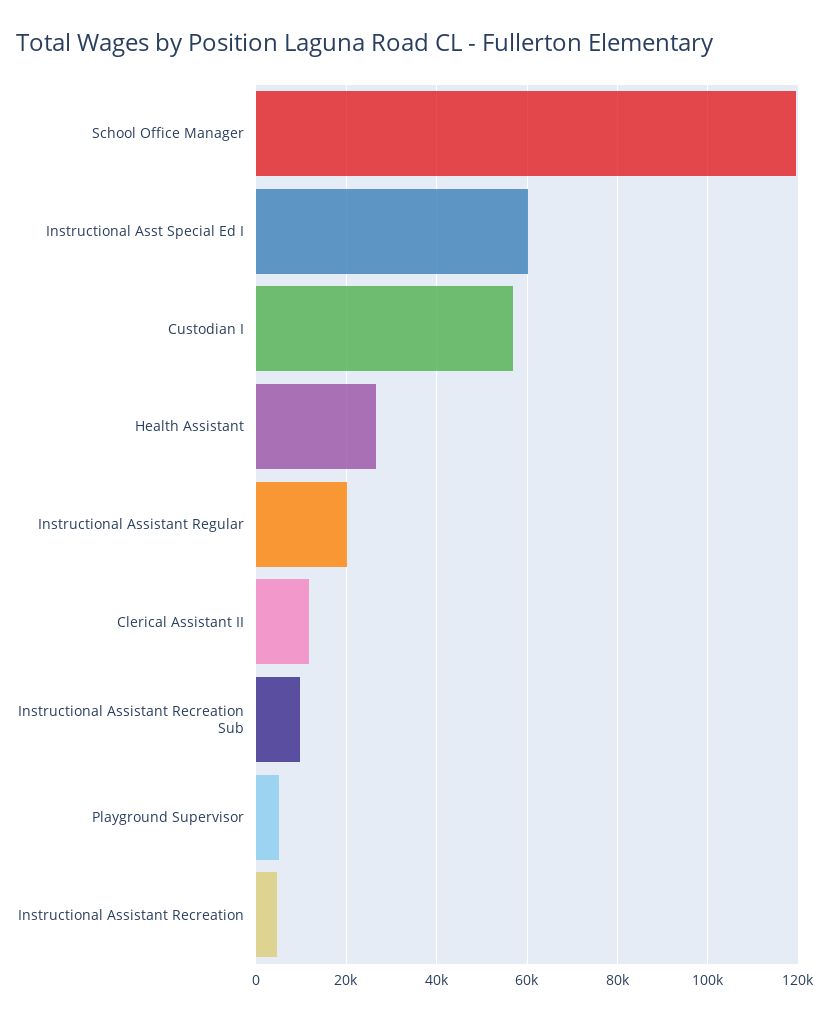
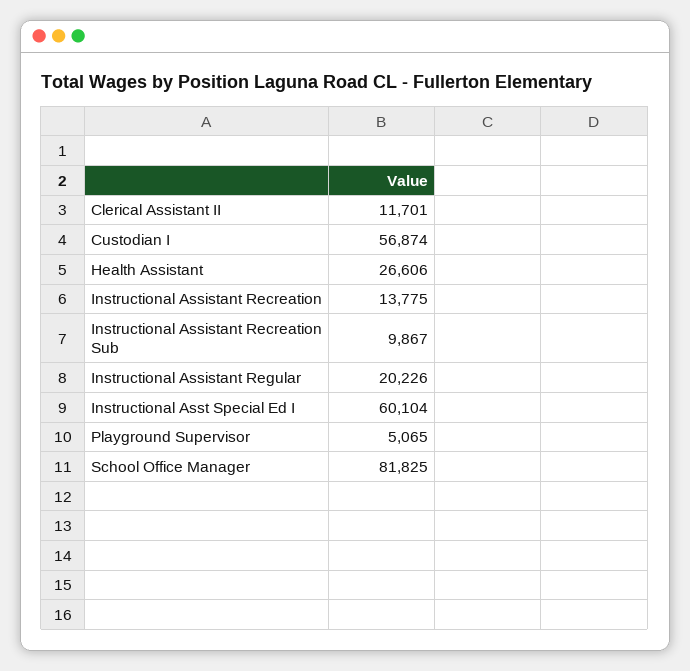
School Office Manager: 120000 -> 81825
Instructional Assistant Recreation: 4000 -> 13775

